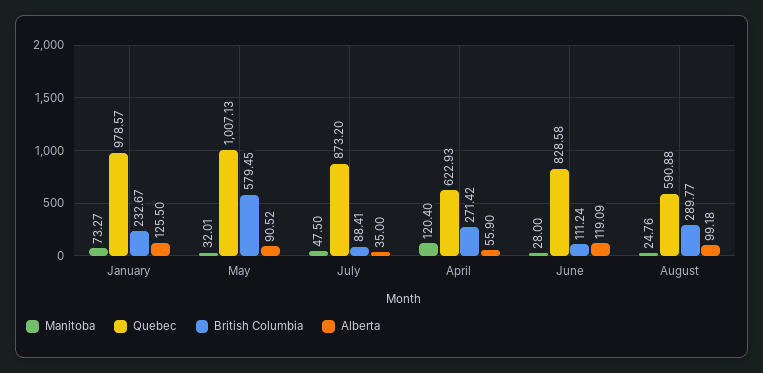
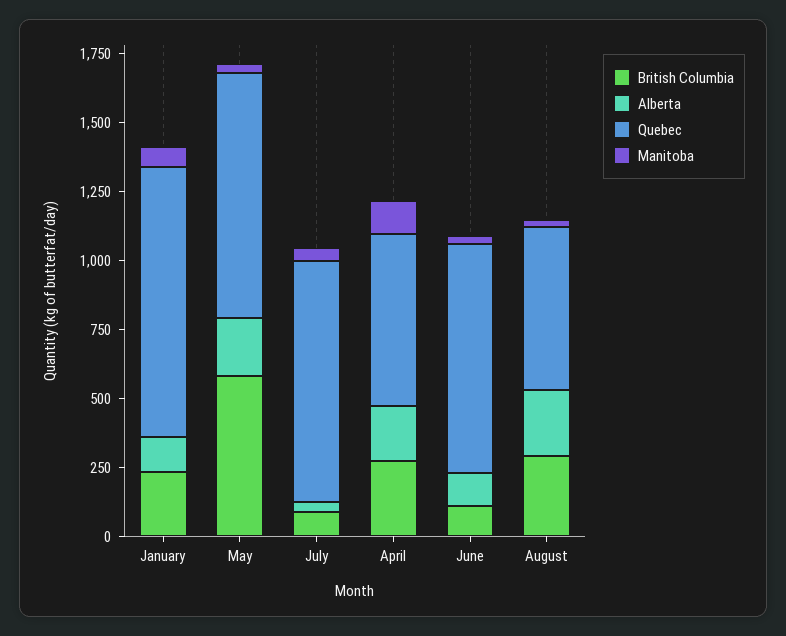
Quebec, May: 1007.13 -> 900
Alberta, May: 90.52 -> 200
Alberta, April: 55.9 -> 200
Alberta, August: 99.18 -> 250

